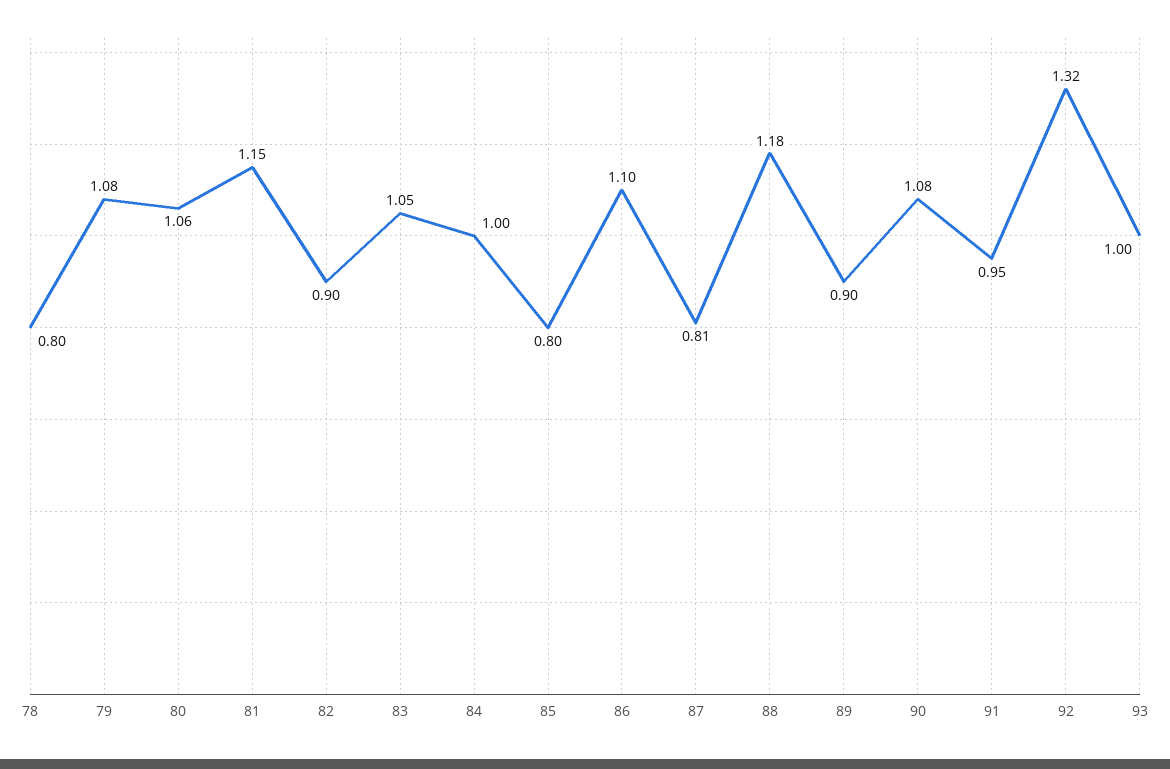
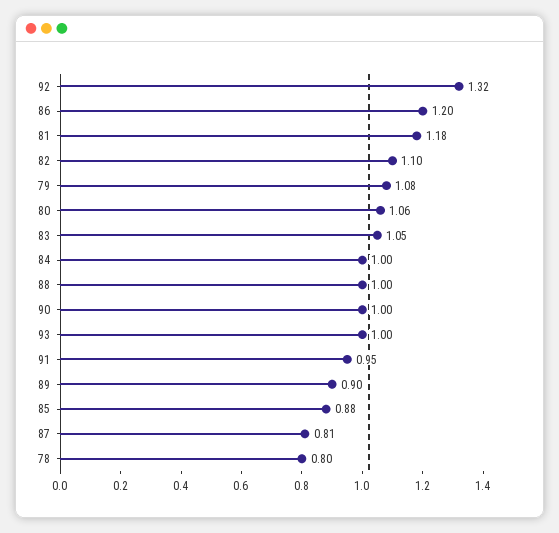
81: 1.15 -> 1.18
82: 0.9 -> 1.1
85: 0.8 -> 0.88
86: 1.1 -> 1.2
88: 1.18 -> 1
90: 1.08 -> 1

